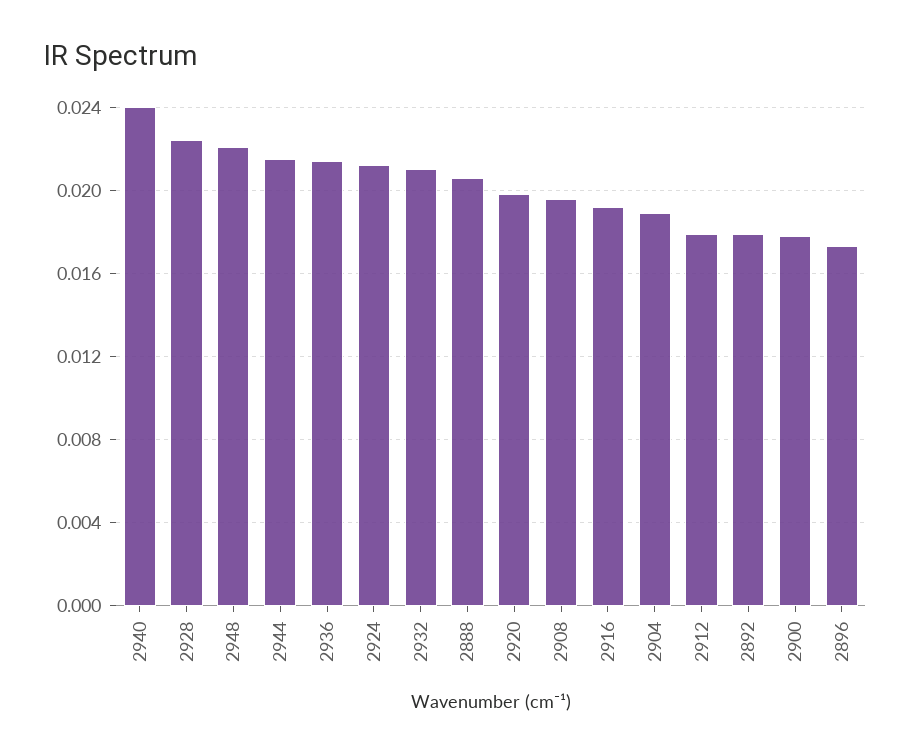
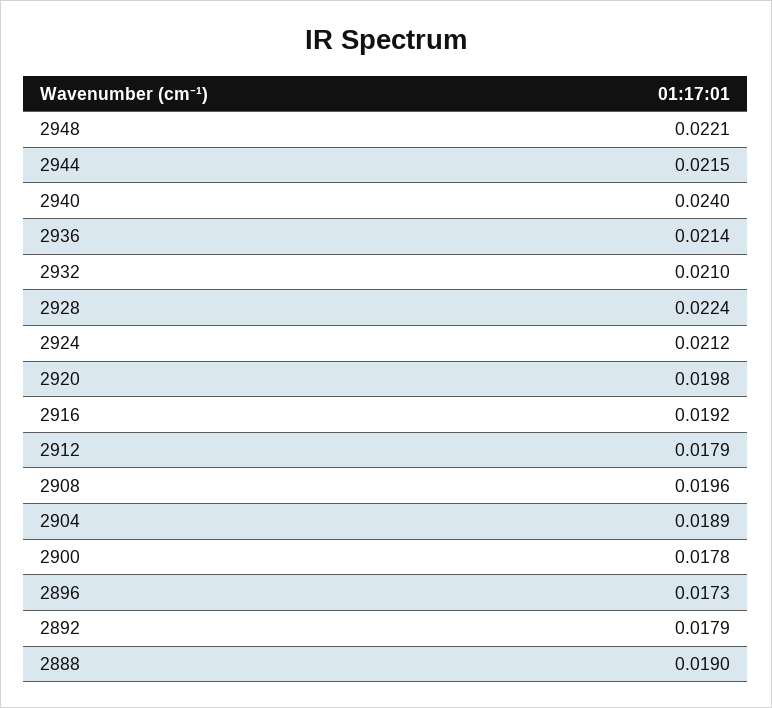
2888: 0.0205 -> 0.019

